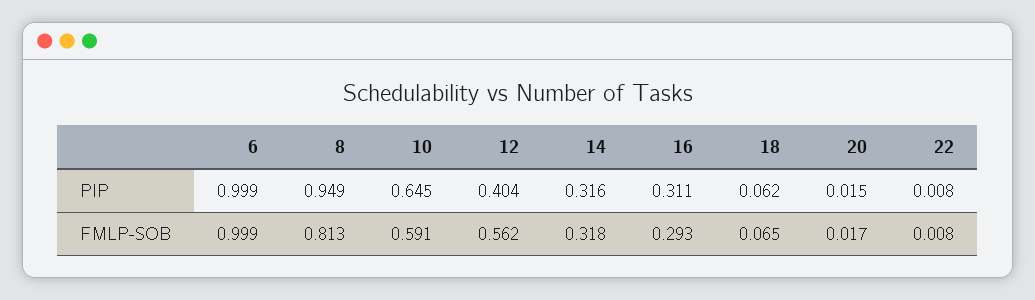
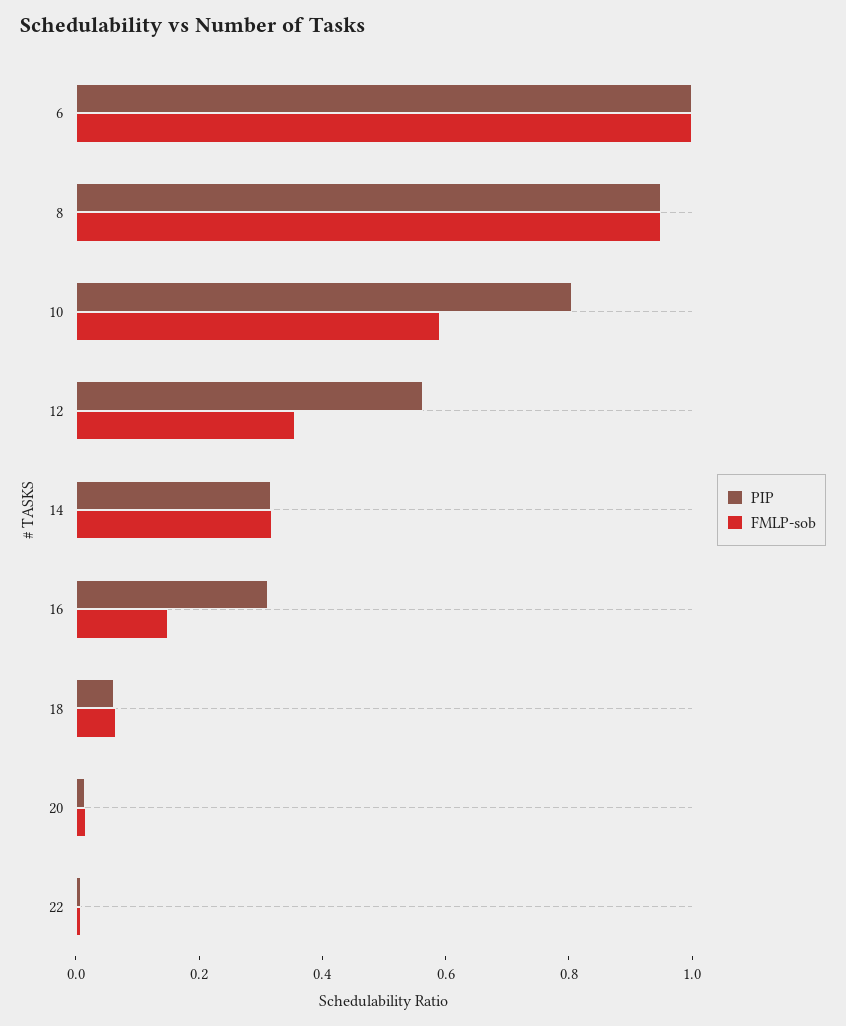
PIP, 10: 0.645 -> 0.8
PIP, 12: 0.404 -> 0.55
FMLP-SOB, 8: 0.813 -> 0.95
FMLP-SOB, 12: 0.562 -> 0.35
FMLP-SOB, 16: 0.293 -> 0.15

